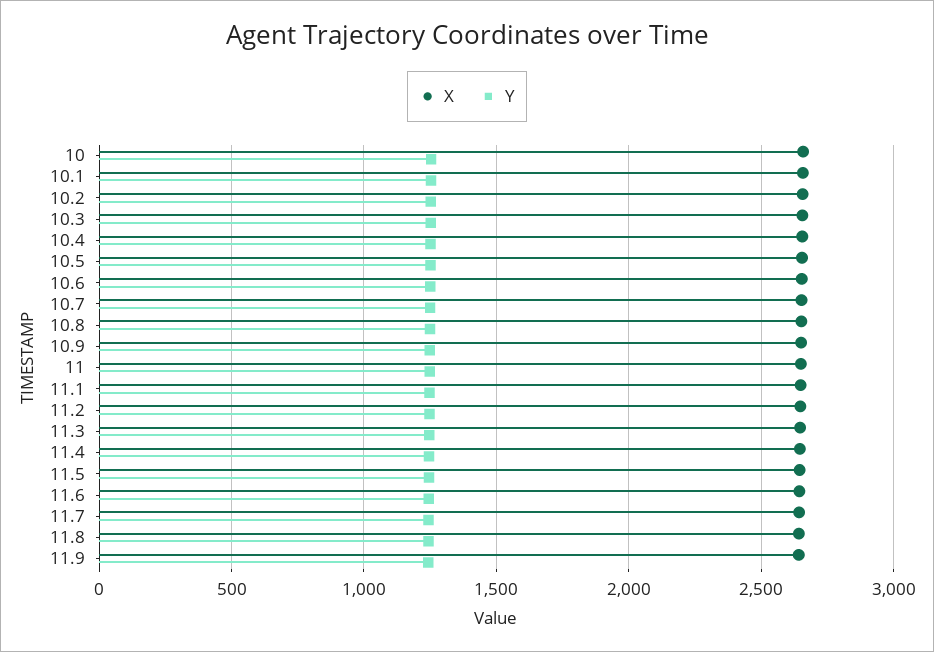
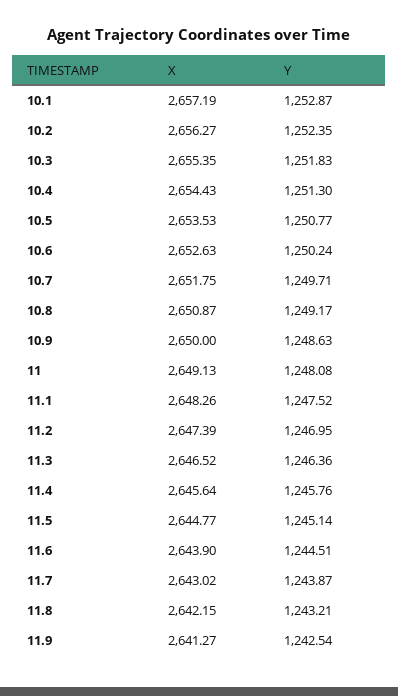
X, 10: 2650 -> none
Y, 10: 1250 -> none

